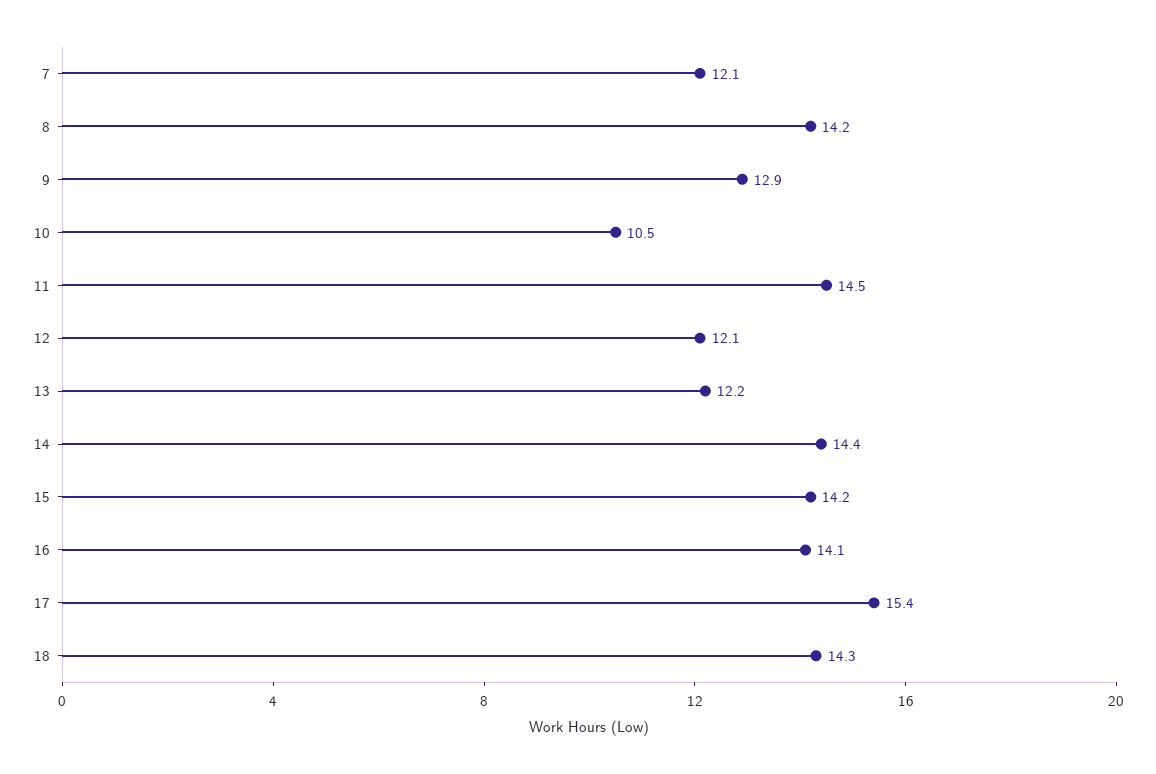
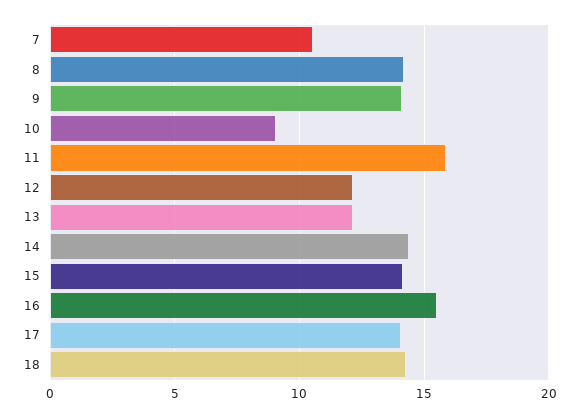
7: 12.1 -> 10.5
9: 12.9 -> 14
10: 10.5 -> 9
11: 14.5 -> 16
16: 14.1 -> 15.5
17: 15.4 -> 14

